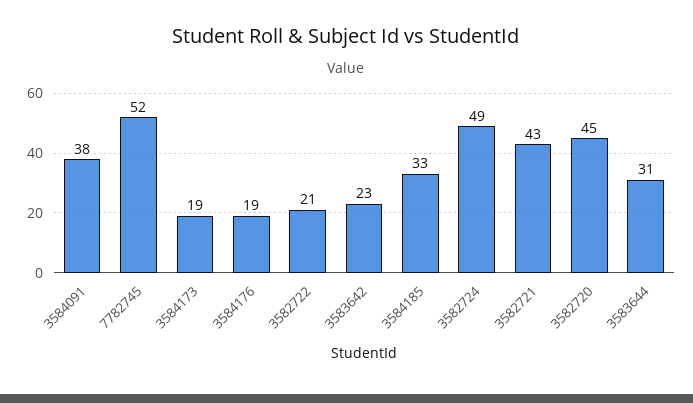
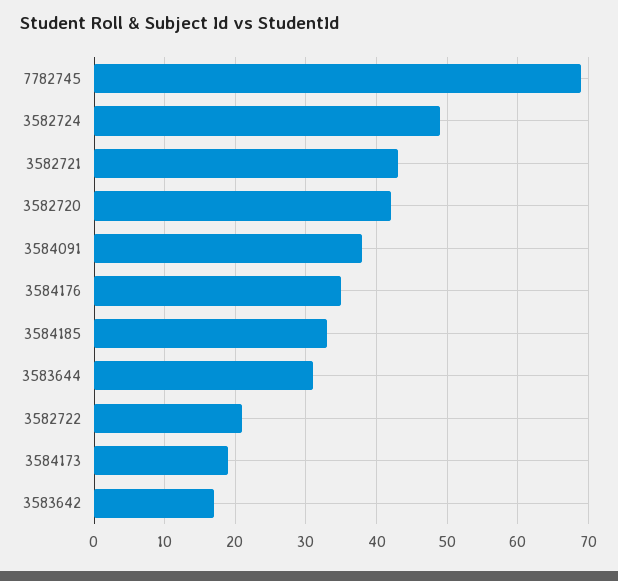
7782745: 52 -> 69
3584176: 19 -> 35
3583642: 23 -> 17
3582720: 45 -> 42

